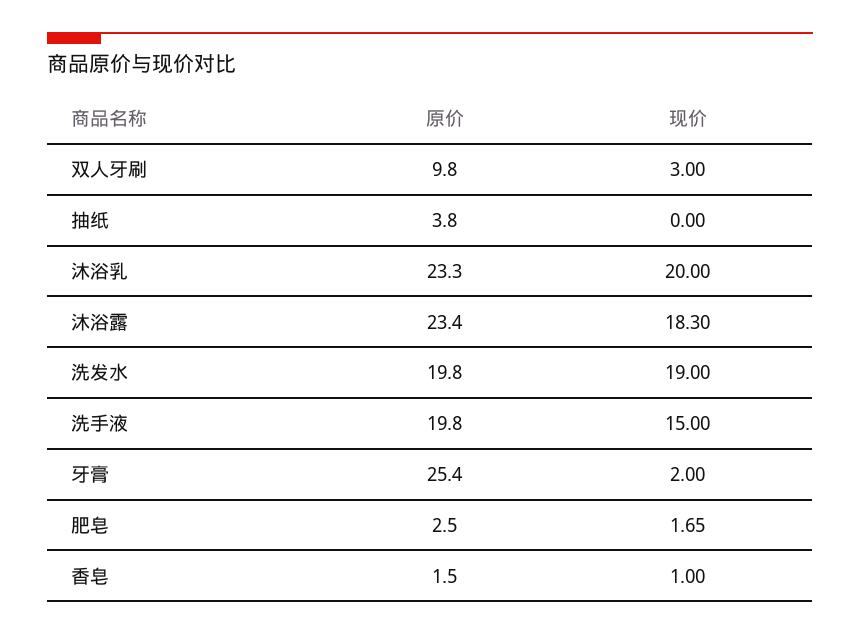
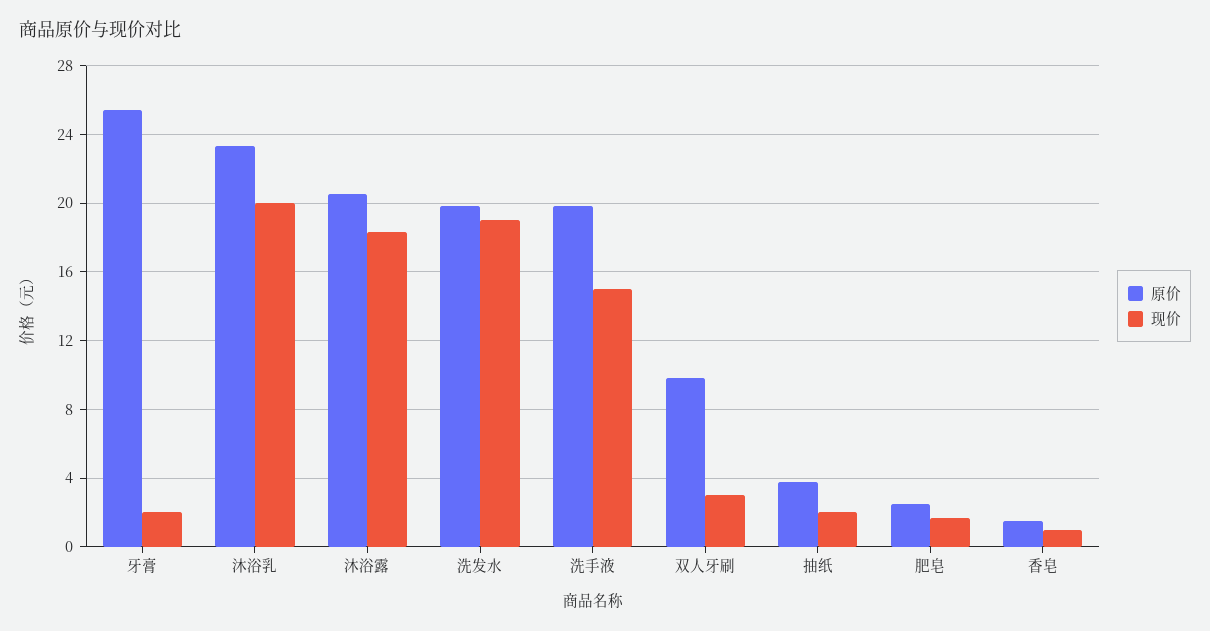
现价, 抽纸: 0 -> 2
原价, 沐浴露: 23.4 -> 20.5

